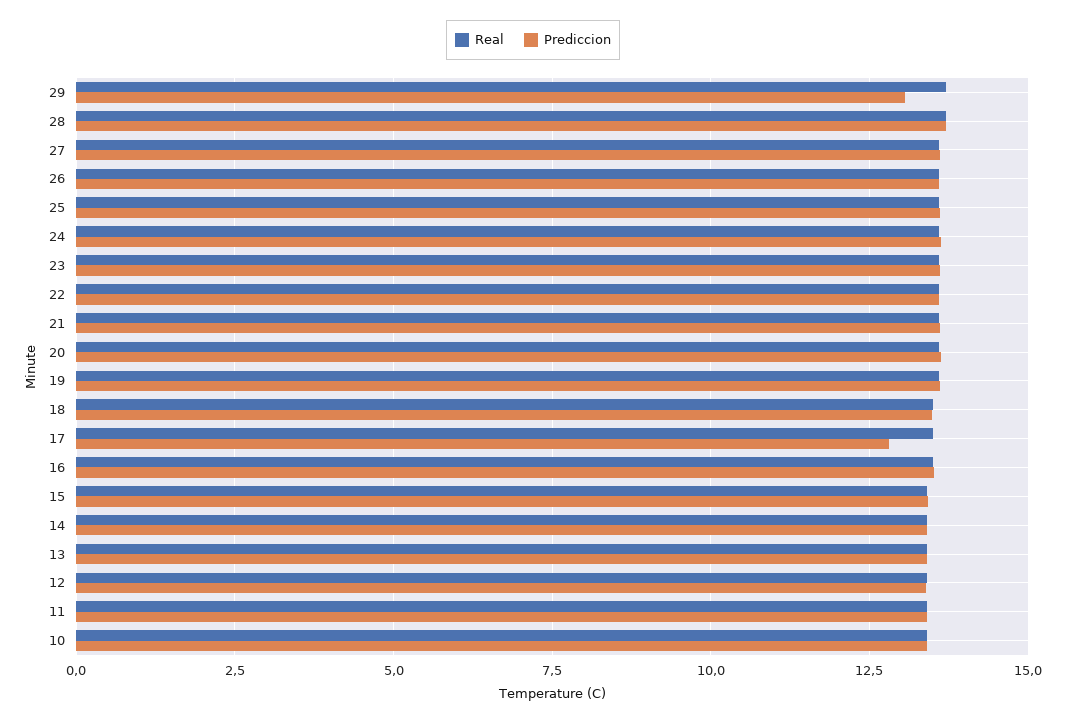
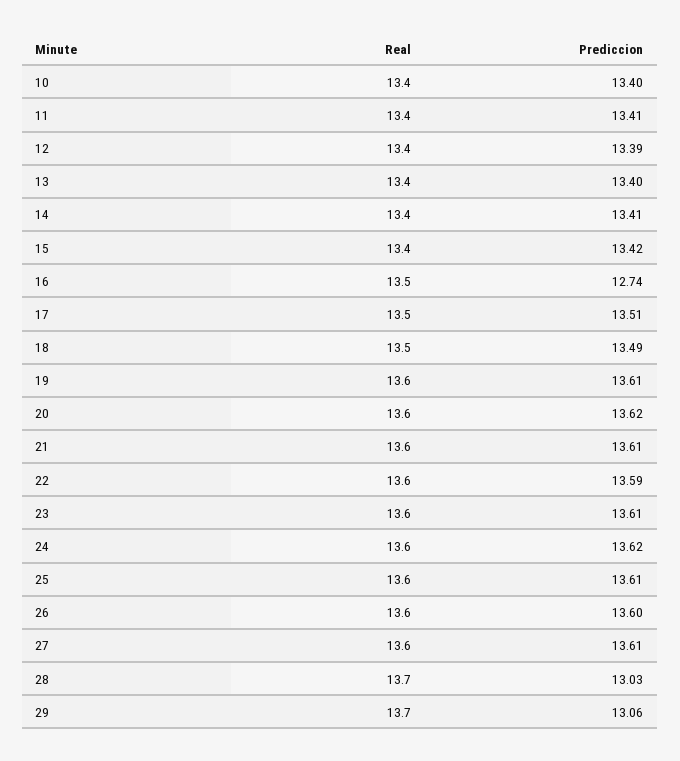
Prediccion, 28: 13.75 -> 13.03
Prediccion, 17: 12.75 -> 13.51
Prediccion, 16: 13.5 -> 12.74

